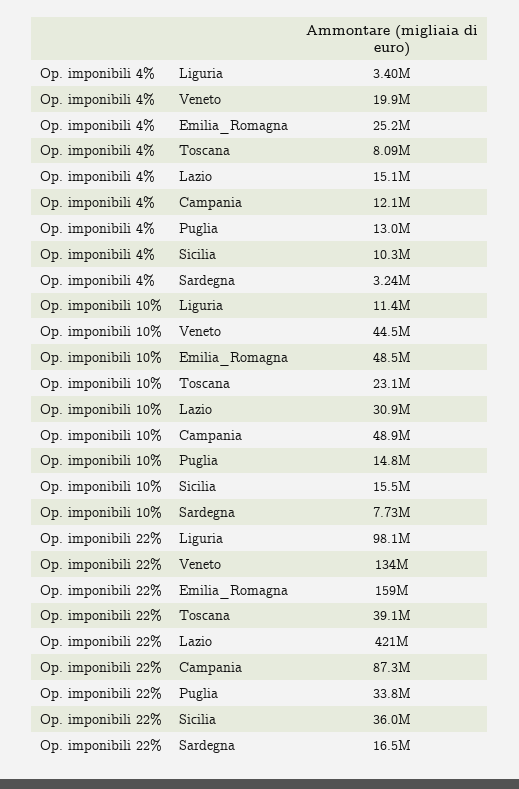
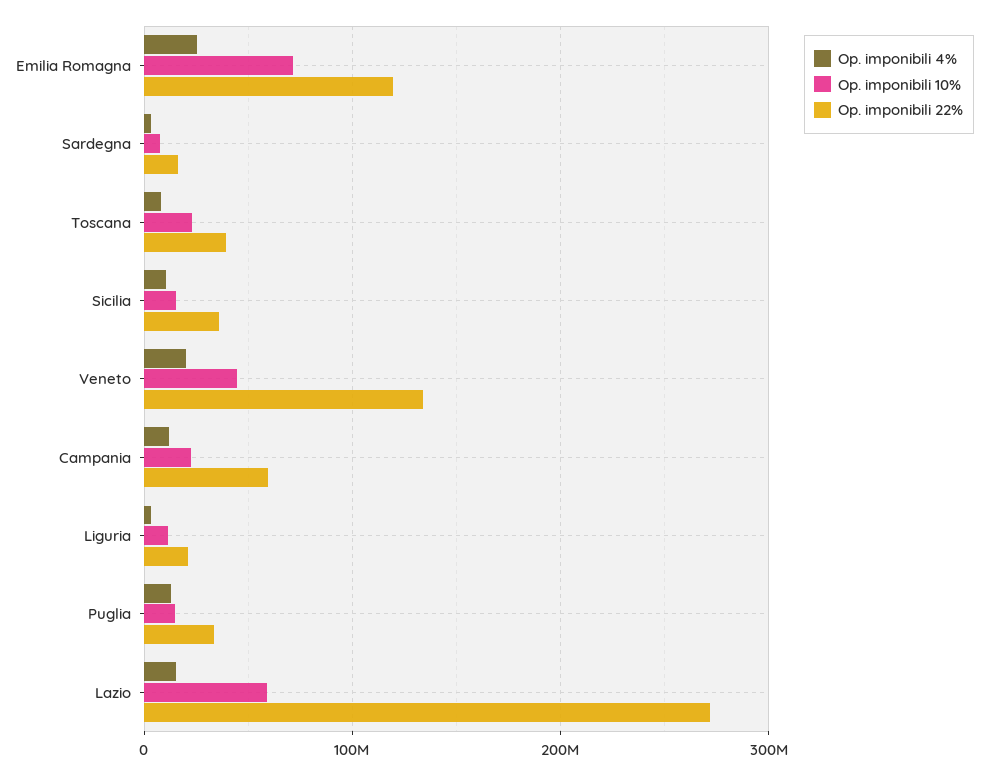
Op. imponibili 10%, Emilia_Romagna: 48500000 -> 70000000
Op. imponibili 10%, Lazio: 30900000 -> 60000000
Op. imponibili 10%, Campania: 48900000 -> 20000000
Op. imponibili 22%, Liguria: 98100000 -> 20000000
Op. imponibili 22%, Emilia_Romagna: 159000000 -> 120000000
Op. imponibili 22%, Lazio: 421000000 -> 270000000
Op. imponibili 22%, Campania: 87300000 -> 60000000

